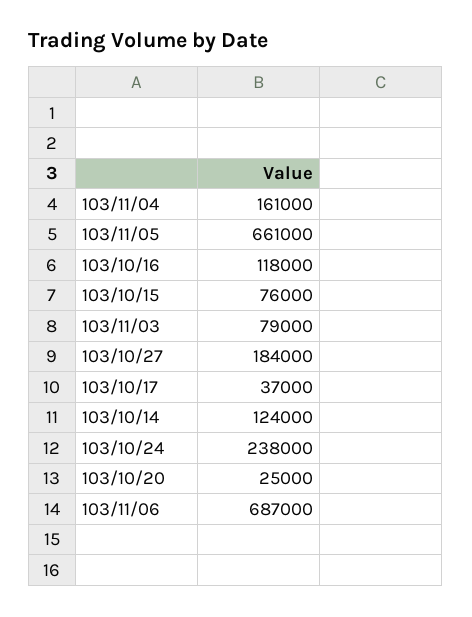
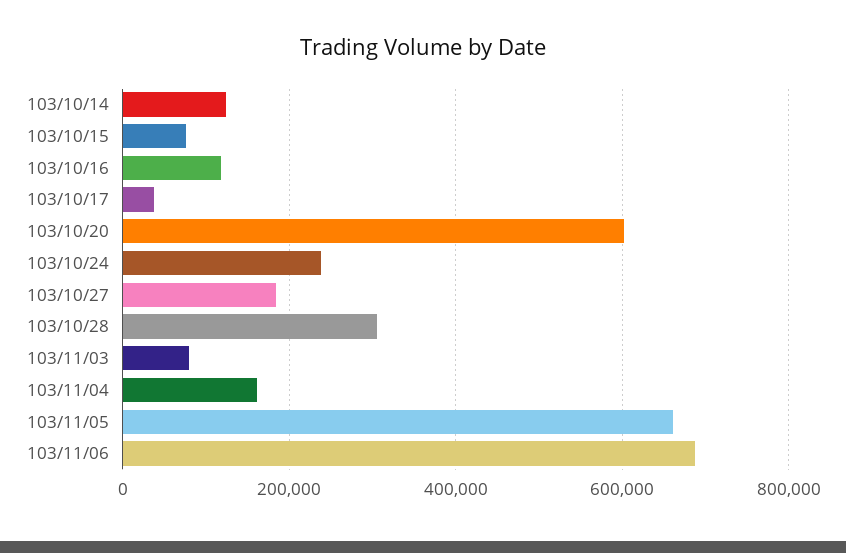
103/10/20: 25000 -> 600000
103/10/28: none -> 300000

